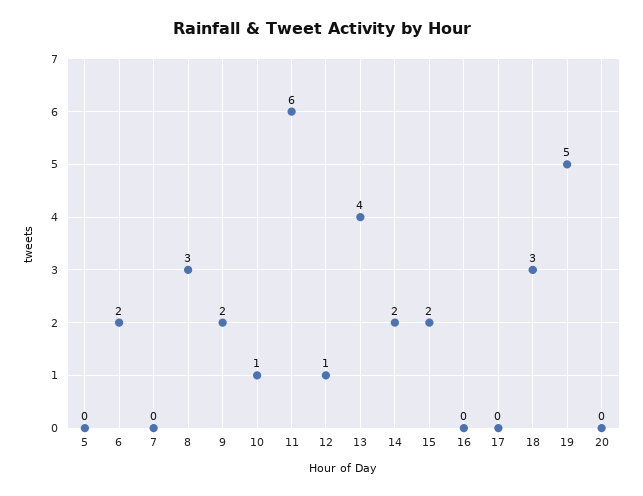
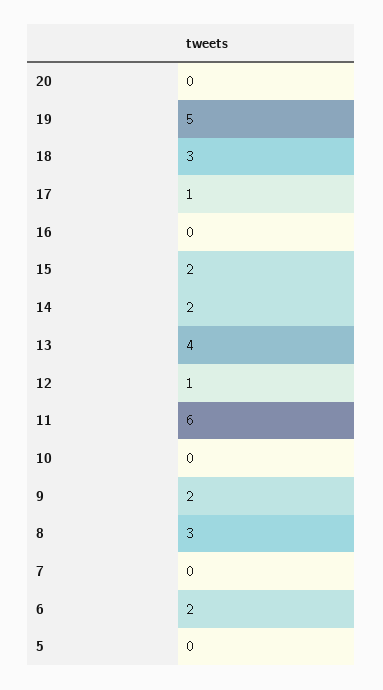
10: 1 -> 0
17: 0 -> 1

